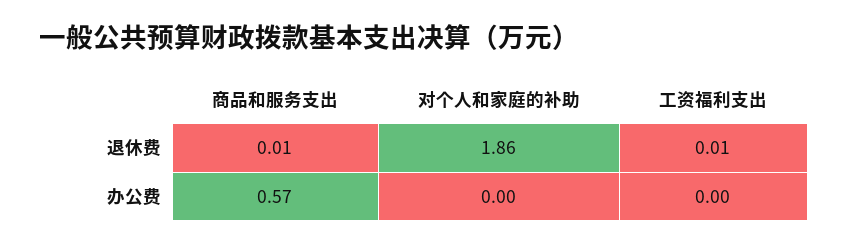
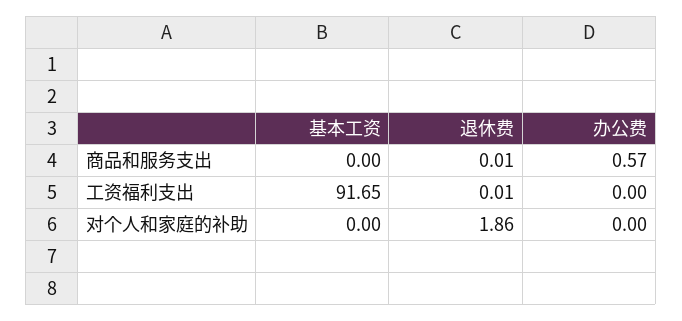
商品和服务支出, 基本工资: none -> 0
工资福利支出, 基本工资: none -> 91.65
对个人和家庭的补助, 基本工资: none -> 0

